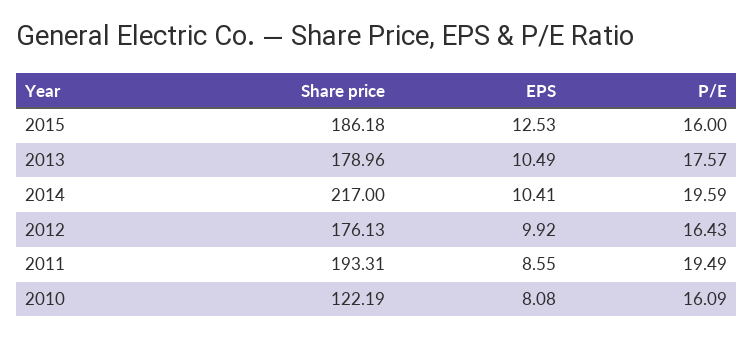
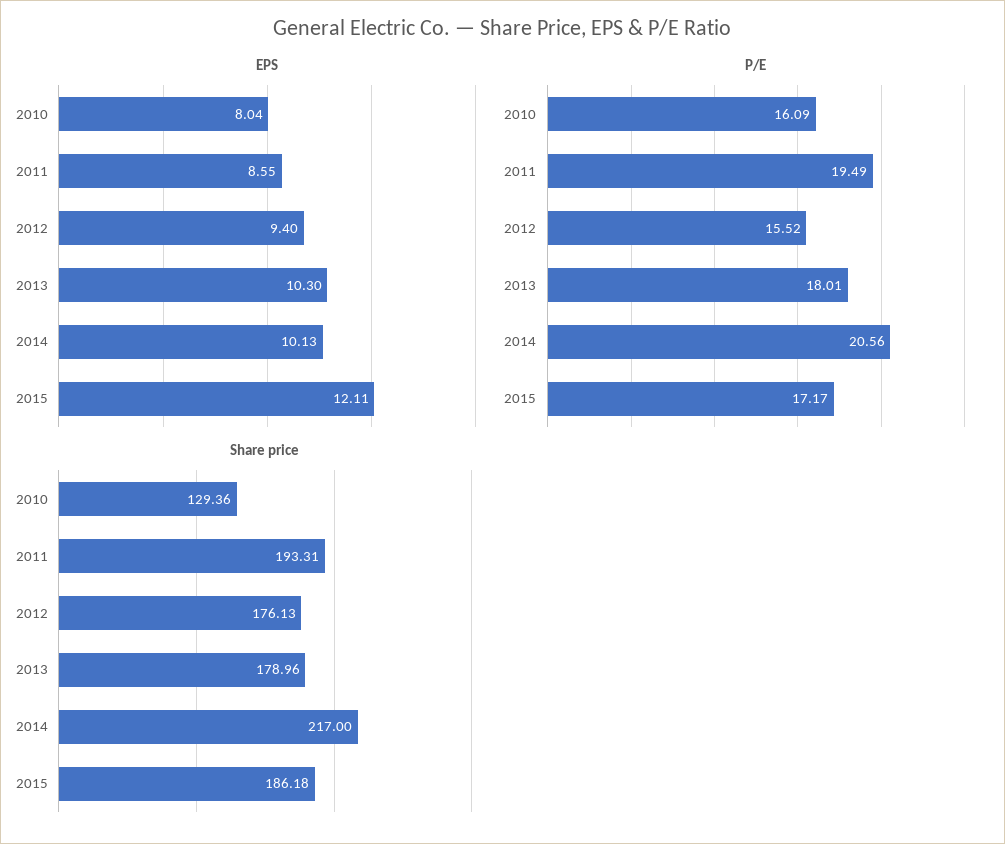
EPS, 2015: 12.53 -> 12.11
P/E, 2015: 16 -> 17.17
EPS, 2013: 10.49 -> 10.3
P/E, 2013: 17.57 -> 18.01
EPS, 2014: 10.41 -> 10.13
P/E, 2014: 19.59 -> 20.56
EPS, 2012: 9.92 -> 9.4
P/E, 2012: 16.43 -> 15.52
Share price, 2010: 122.19 -> 129.36
EPS, 2010: 8.08 -> 8.04

